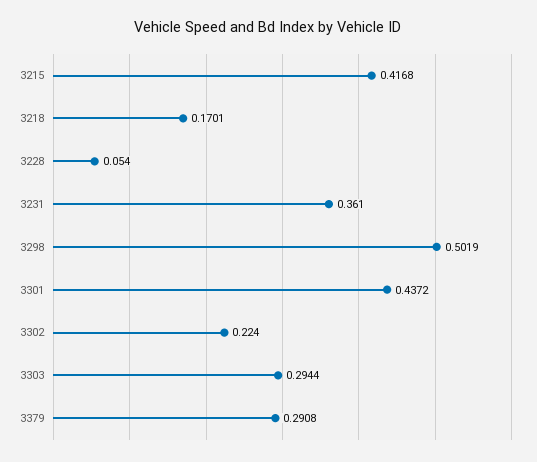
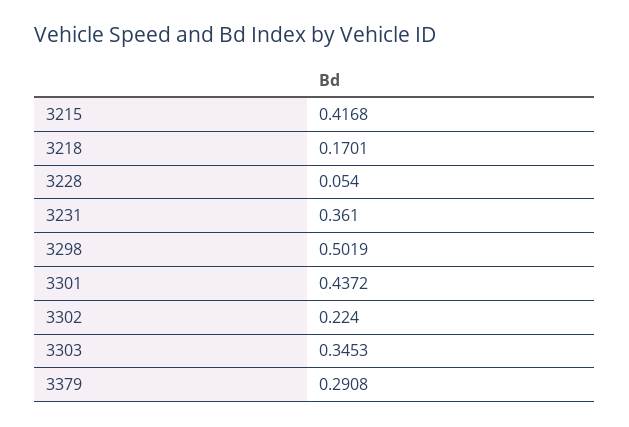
3303: 0.2944 -> 0.3453

